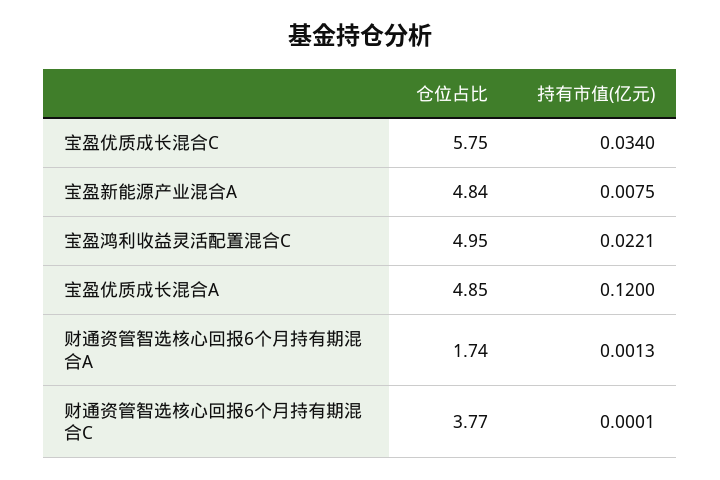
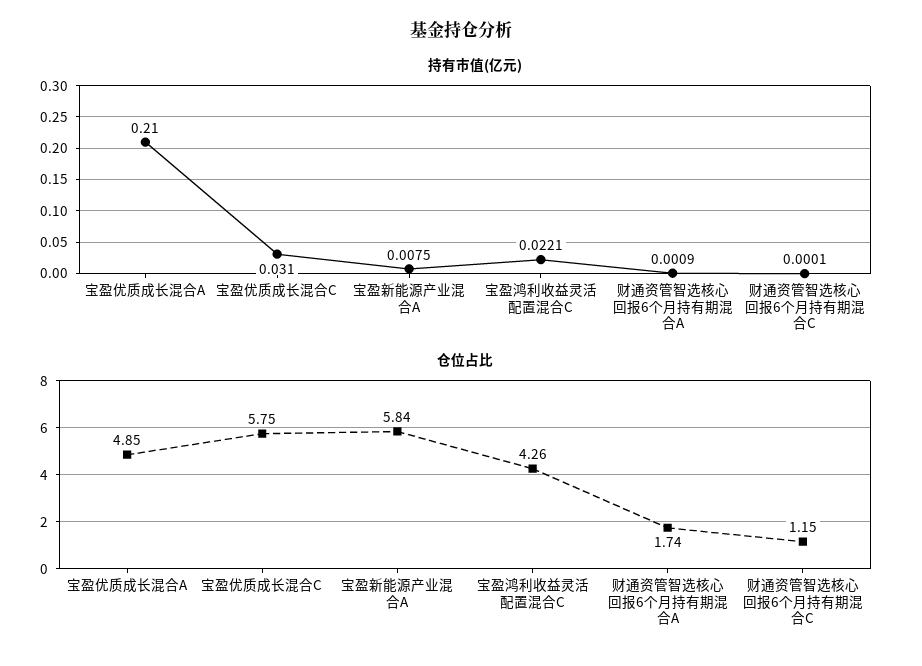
持有市值(亿元), 宝盈优质成长混合C: 0.034 -> 0.031
仓位占比, 宝盈新能源产业混合A: 4.84 -> 5.84
仓位占比, 宝盈鸿利收益灵活配置混合C: 4.95 -> 4.26
持有市值(亿元), 宝盈优质成长混合A: 0.12 -> 0.21
持有市值(亿元), 财通资管智选核心回报6个月持有期混合A: 0.0013 -> 0.0009
仓位占比, 财通资管智选核心回报6个月持有期混合C: 3.77 -> 1.15

